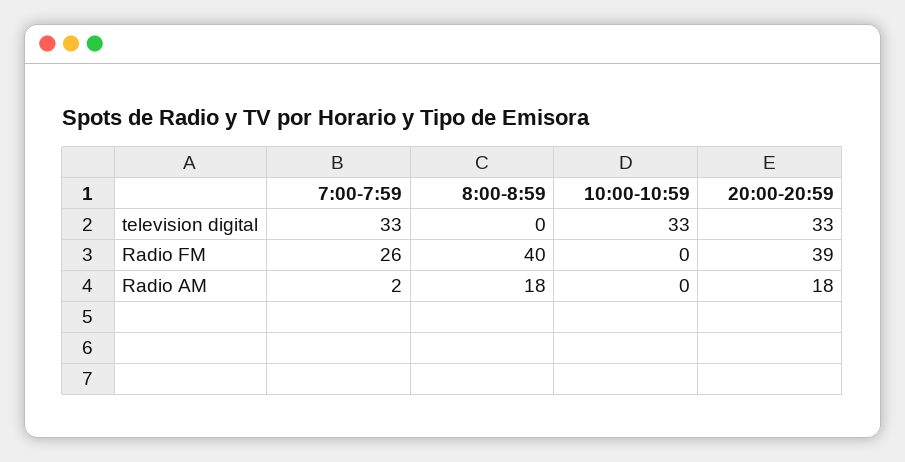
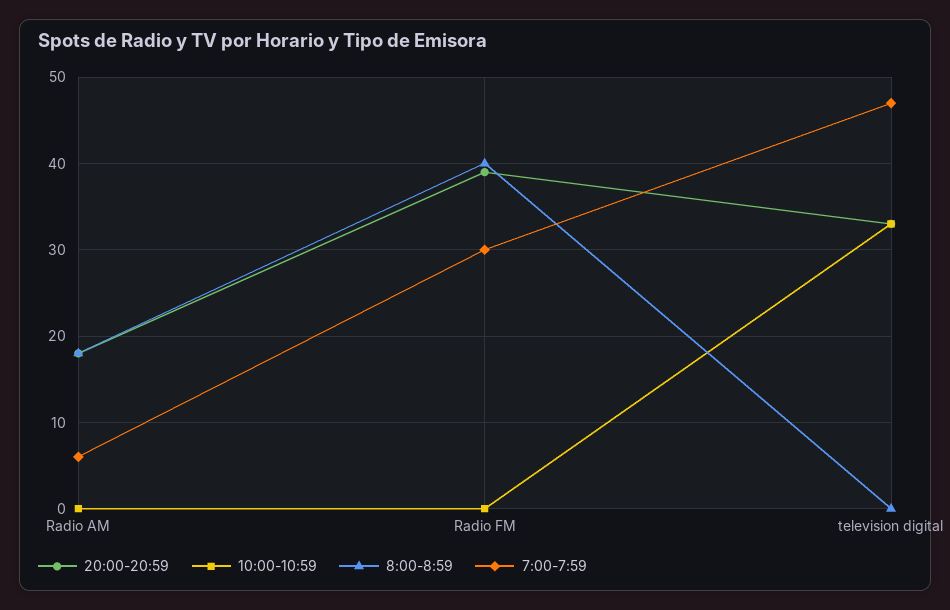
7:00-7:59, television digital: 33 -> 47
7:00-7:59, Radio FM: 26 -> 30
7:00-7:59, Radio AM: 2 -> 6

